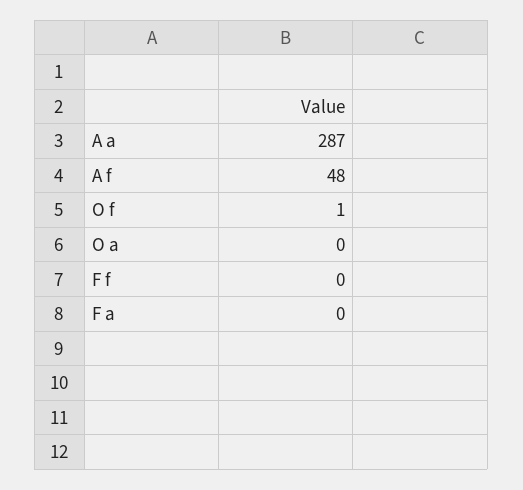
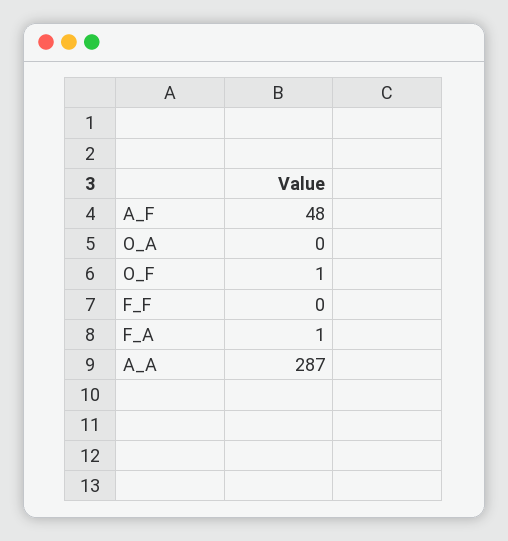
F a: 0 -> 1

